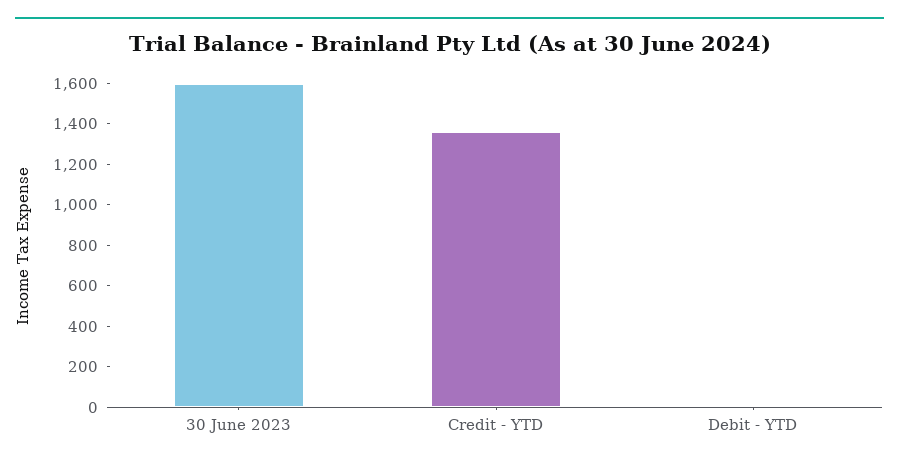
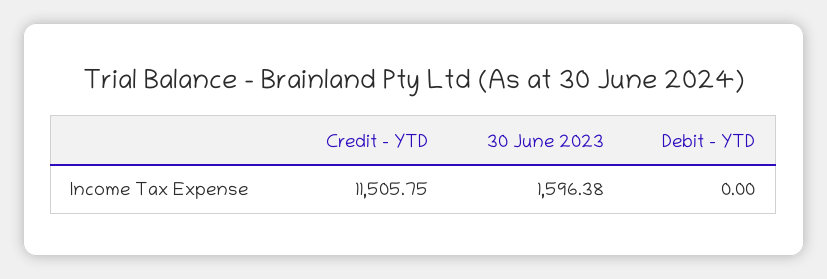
Credit - YTD: 1350 -> 11505.75

